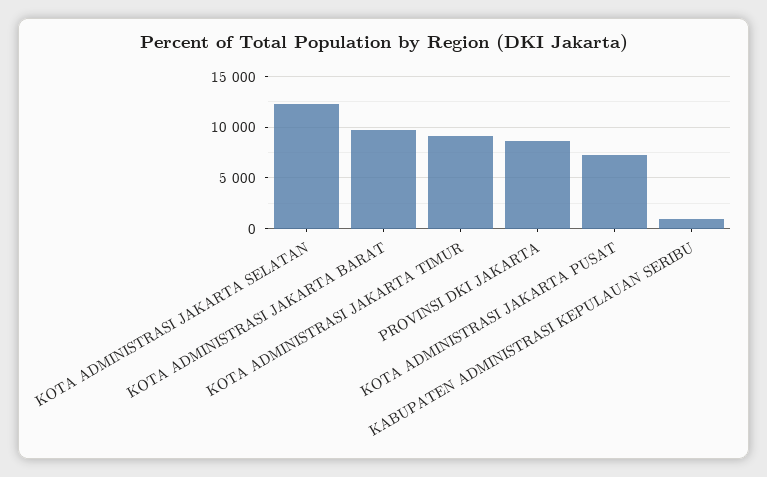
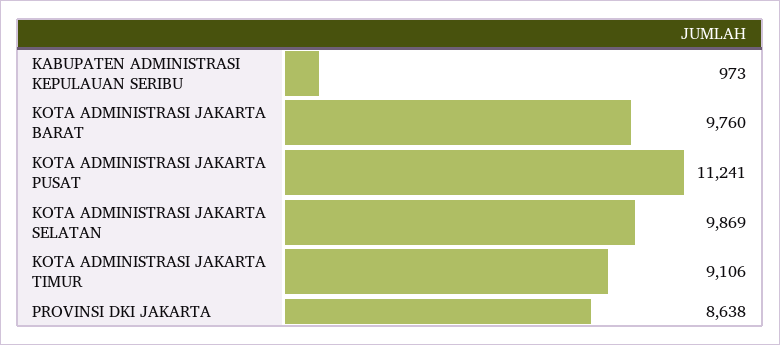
KOTA ADMINISTRASI JAKARTA SELATAN: 12000 -> 9869
KOTA ADMINISTRASI JAKARTA PUSAT: 7000 -> 11241

